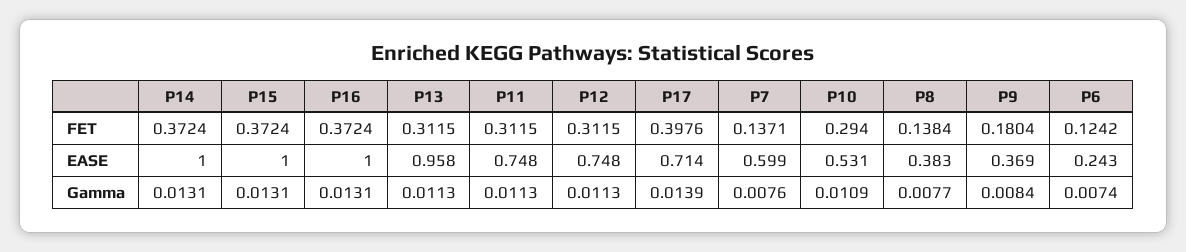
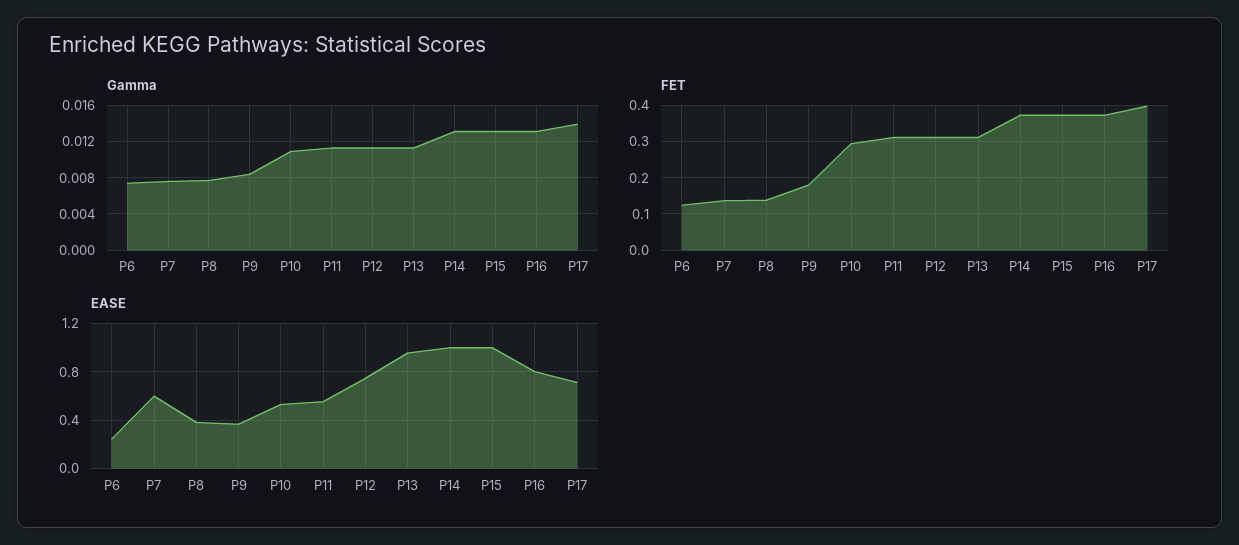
EASE, P16: 1 -> 0.8
EASE, P11: 0.748 -> 0.55

